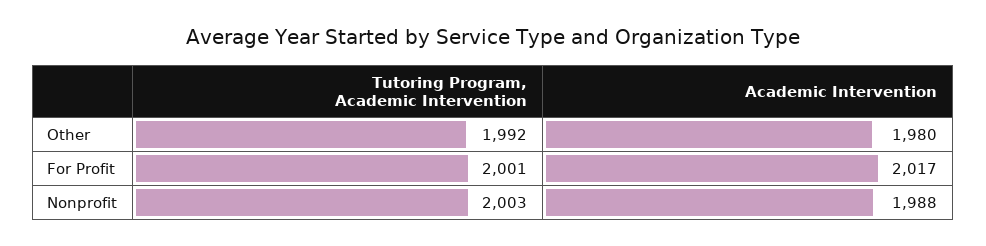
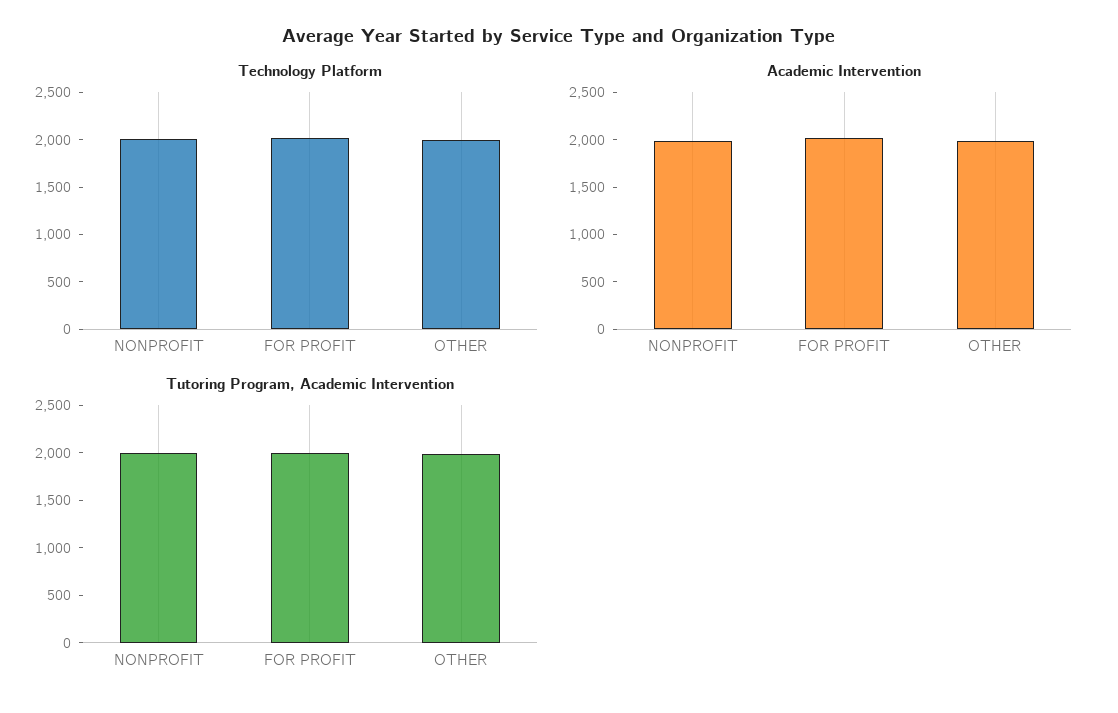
Technology Platform, Nonprofit: none -> 2000
Technology Platform, For Profit: none -> 2000
Technology Platform, Other: none -> 2000

